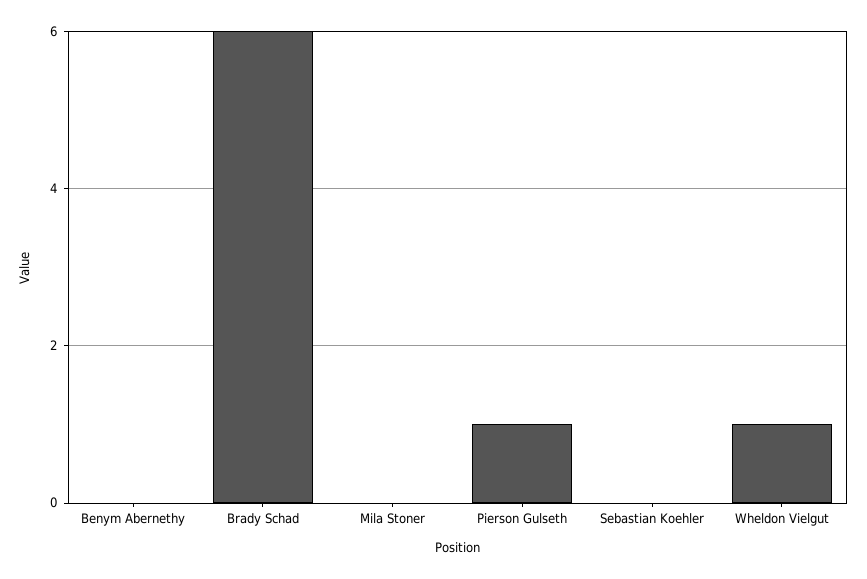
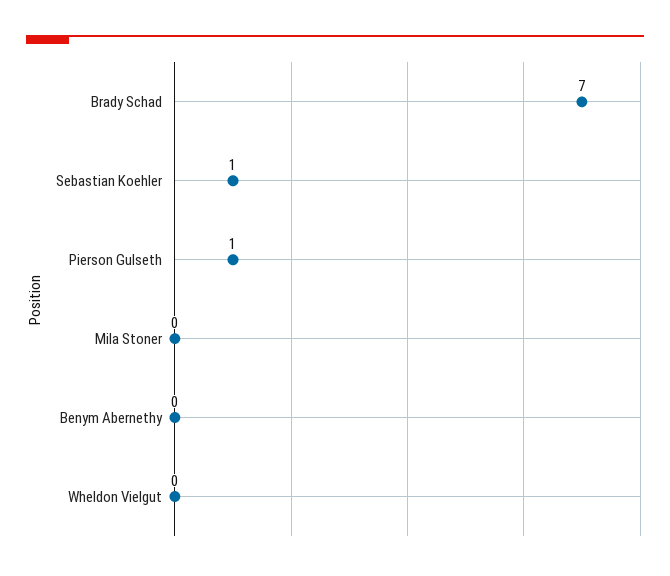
Brady Schad: 6 -> 7
Sebastian Koehler: 0 -> 1
Wheldon Vielgut: 1 -> 0

